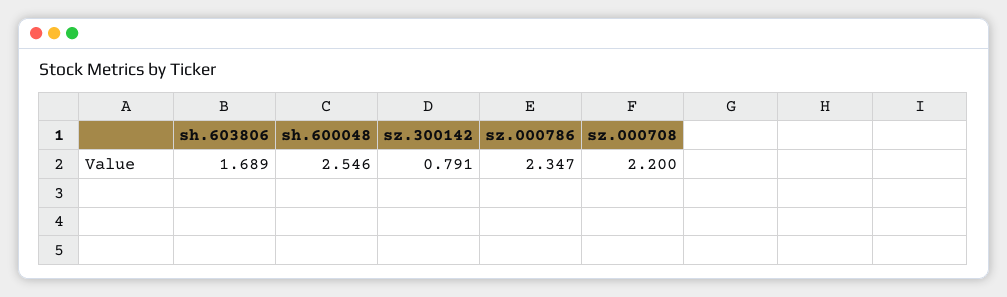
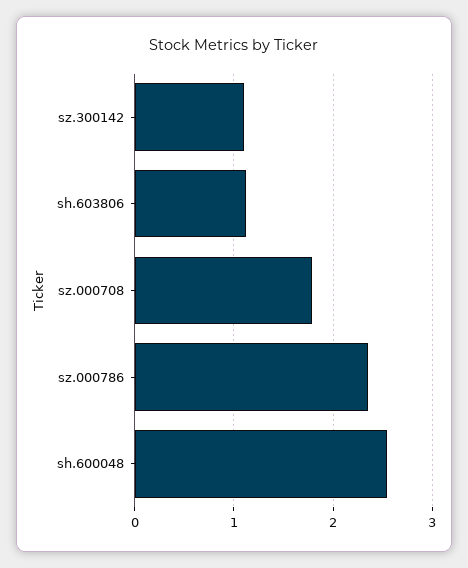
sh.603806: 1.689 -> 1.1
sz.300142: 0.791 -> 1.1
sz.000708: 2.2 -> 1.8

